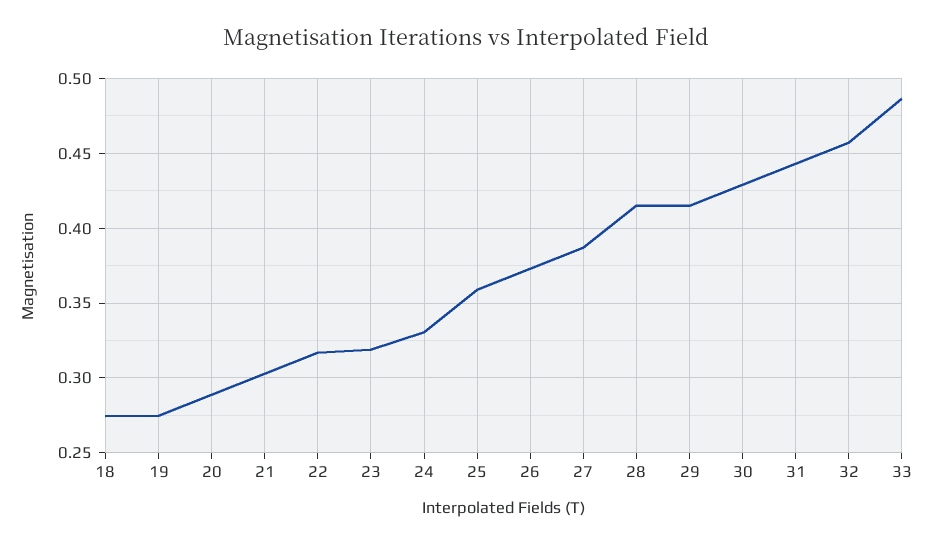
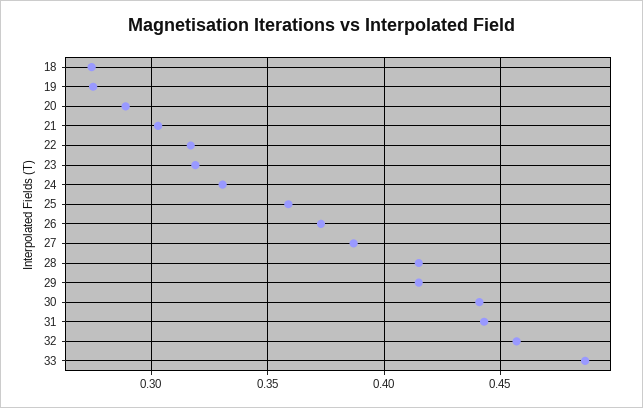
30: 0.43 -> 0.44

